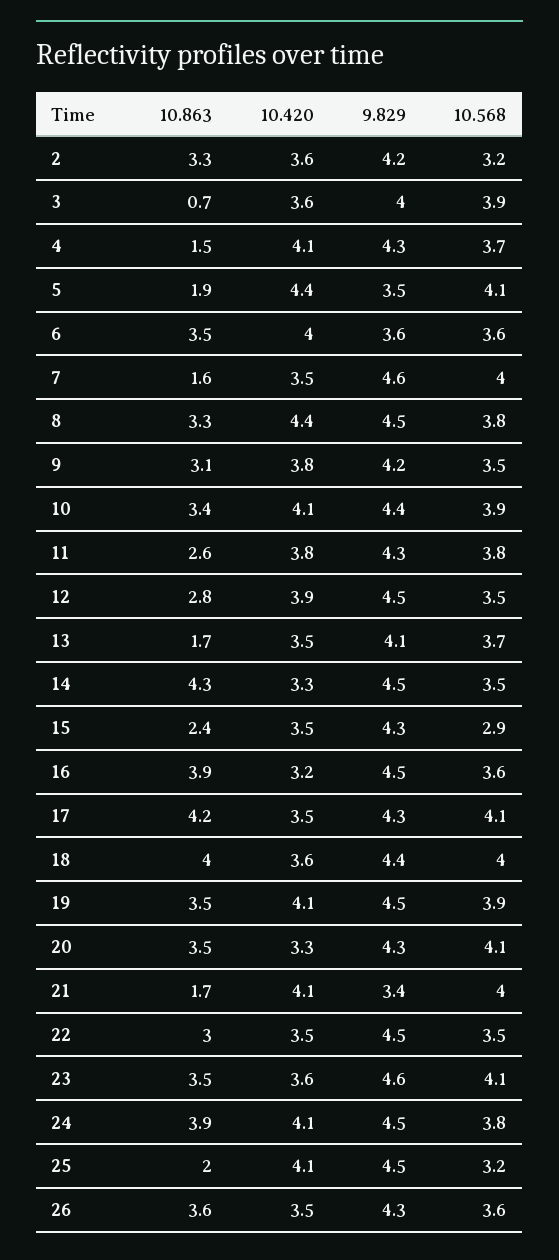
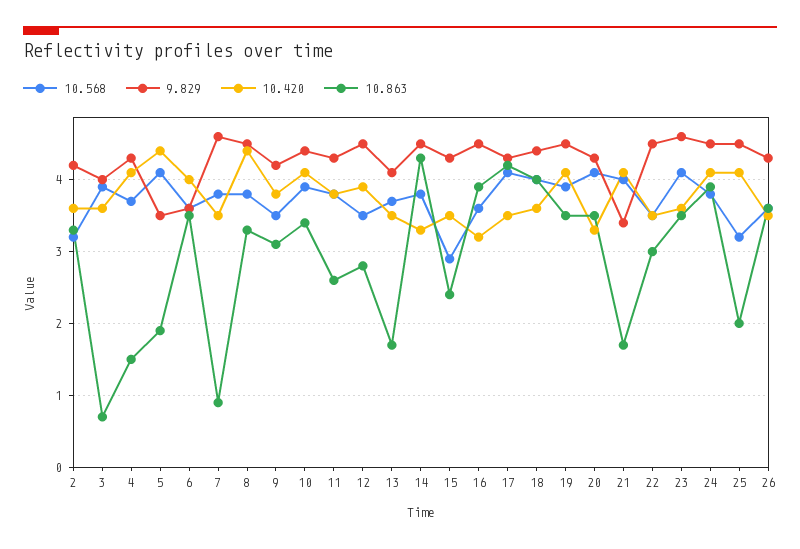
10.863, 7: 1.6 -> 0.9
10.568, 7: 4 -> 3.8
10.568, 14: 3.5 -> 3.8

